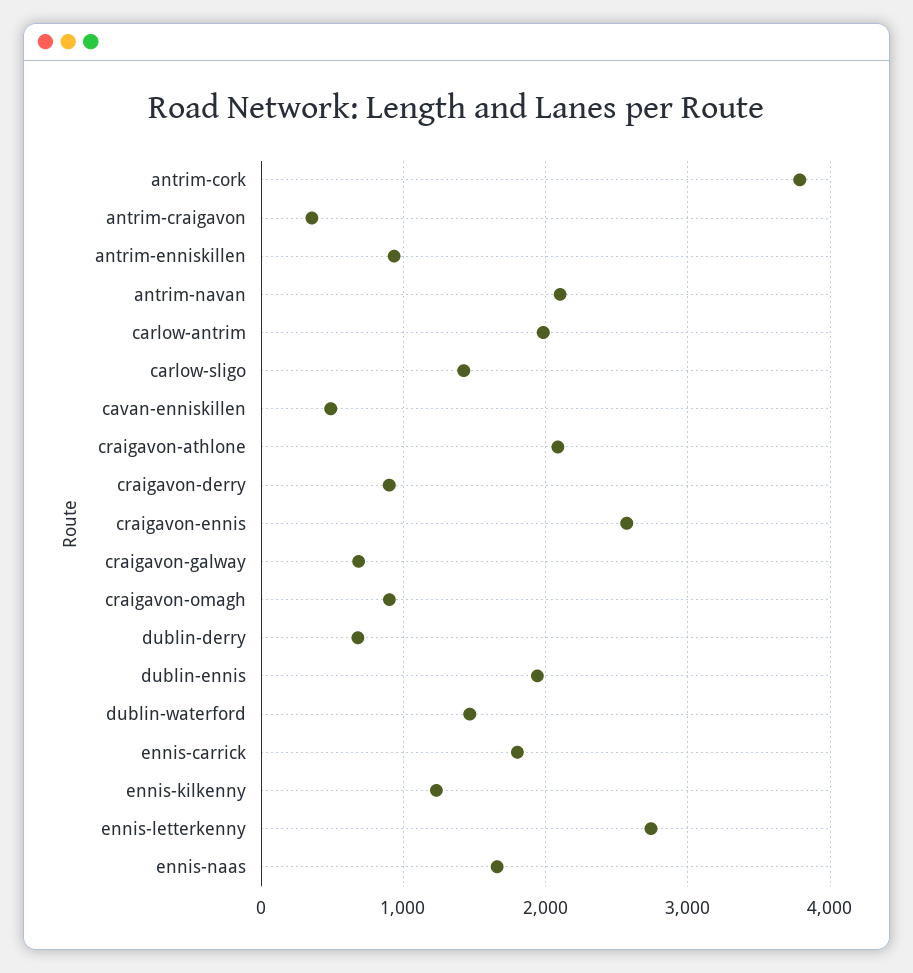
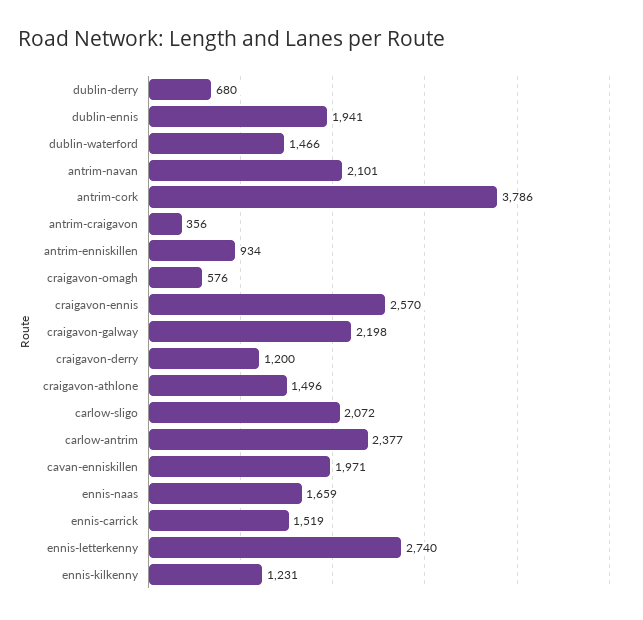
carlow-antrim: 2000 -> 2377
carlow-sligo: 1400 -> 2072
cavan-enniskillen: 500 -> 1971
craigavon-athlone: 2100 -> 1496
craigavon-derry: 900 -> 1200
craigavon-galway: 700 -> 2198
craigavon-omagh: 900 -> 576
ennis-carrick: 1800 -> 1519

